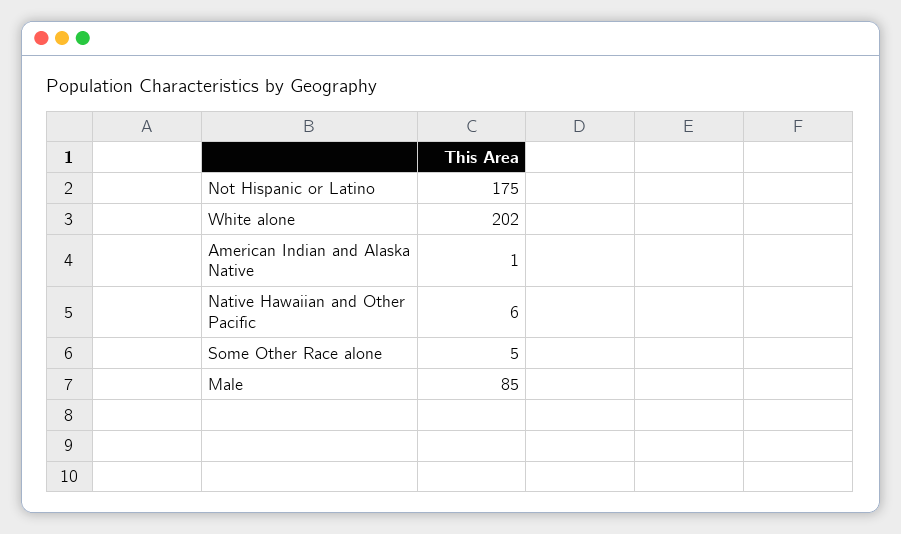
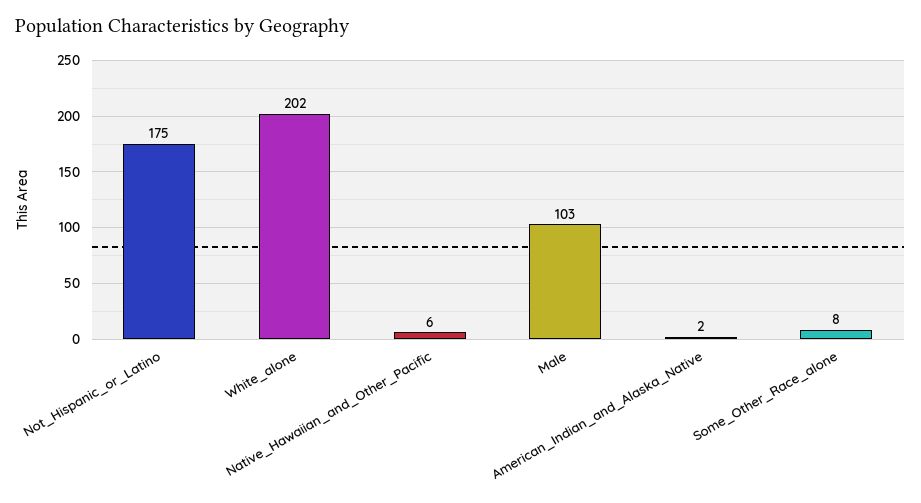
American Indian and Alaska Native: 1 -> 2
Some Other Race alone: 5 -> 8
Male: 85 -> 103

